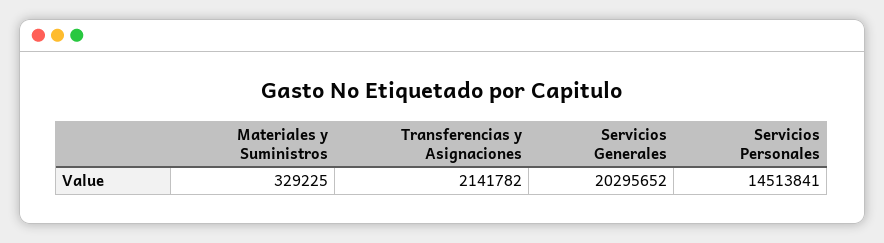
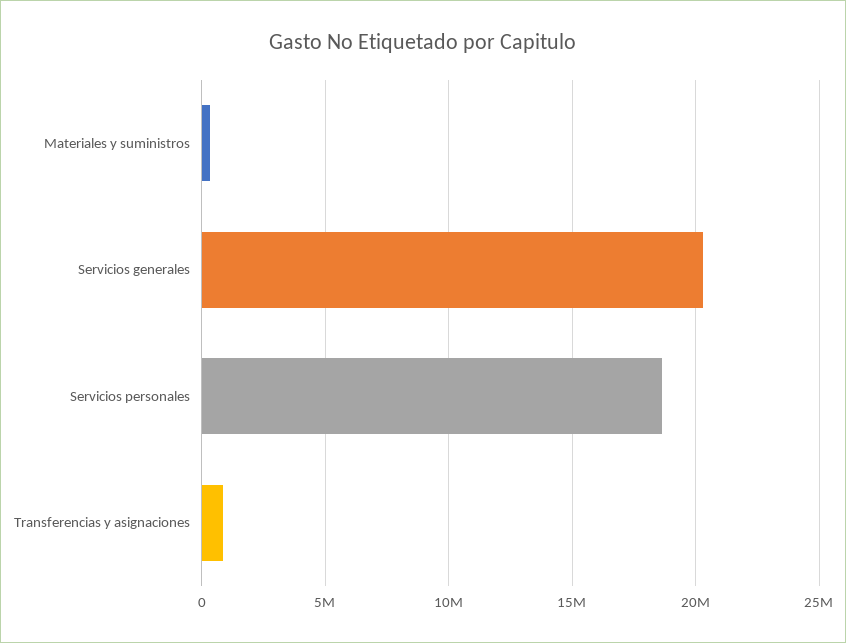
Transferencias y Asignaciones: 2141782 -> 1000000
Servicios Personales: 14513841 -> 18500000

